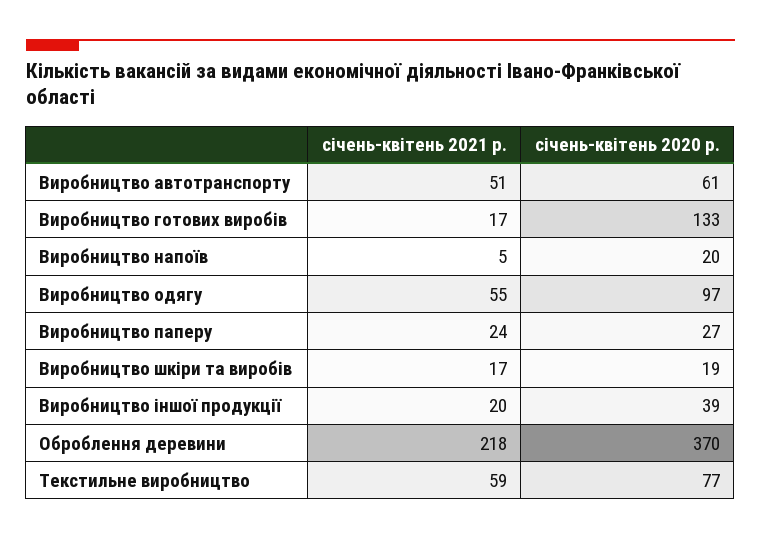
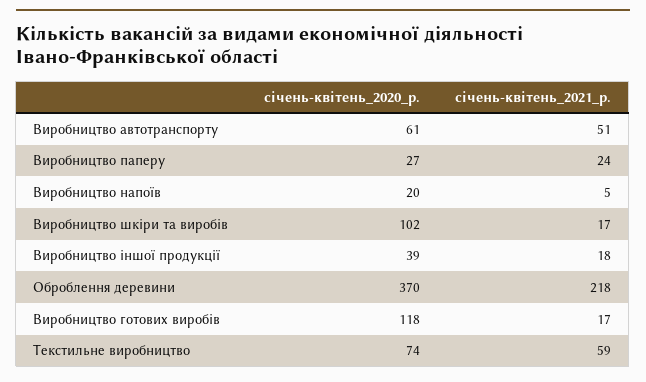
січень-квітень 2020 р., Виробництво готових виробів: 133 -> 118
січень-квітень 2021 р., Виробництво одягу: 55 -> none
січень-квітень 2020 р., Виробництво одягу: 97 -> none
січень-квітень 2020 р., Виробництво шкіри та виробів: 19 -> 102
січень-квітень 2021 р., Виробництво іншої продукції: 20 -> 18
січень-квітень 2020 р., Текстильне виробництво: 77 -> 74

